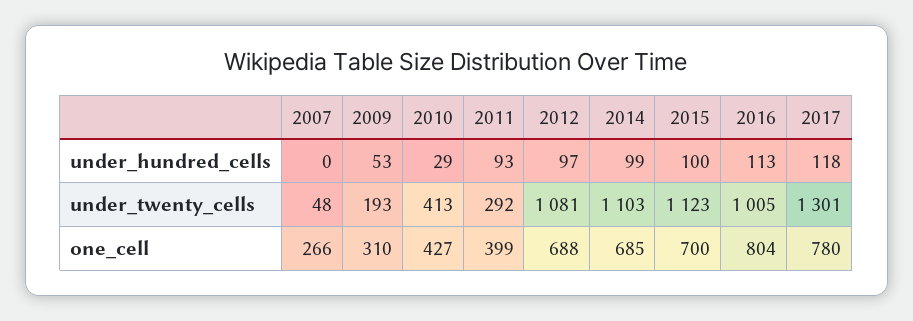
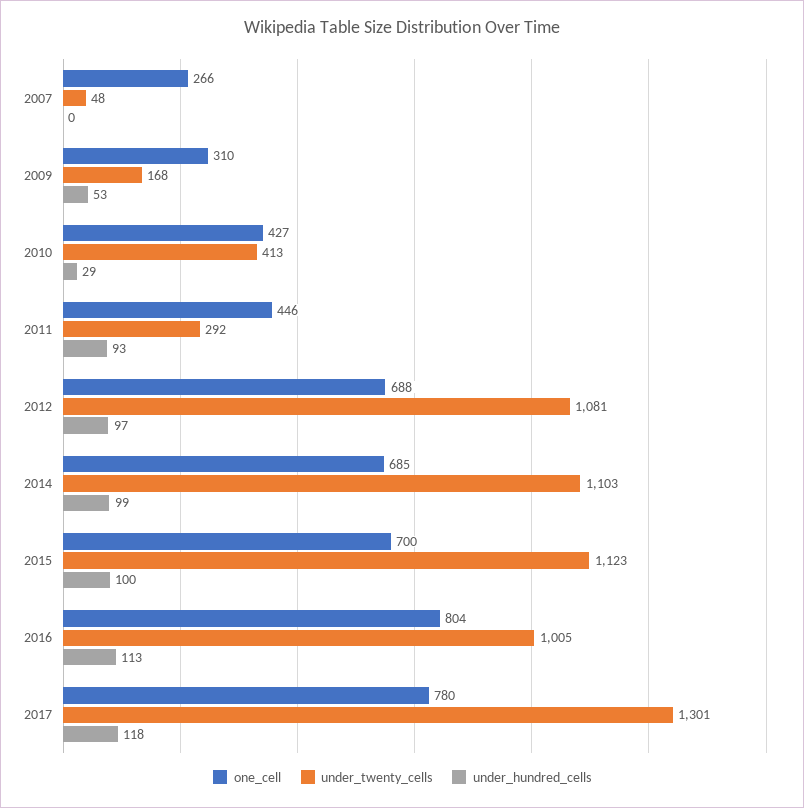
under_twenty_cells, 2009: 193 -> 168
one_cell, 2011: 399 -> 446

